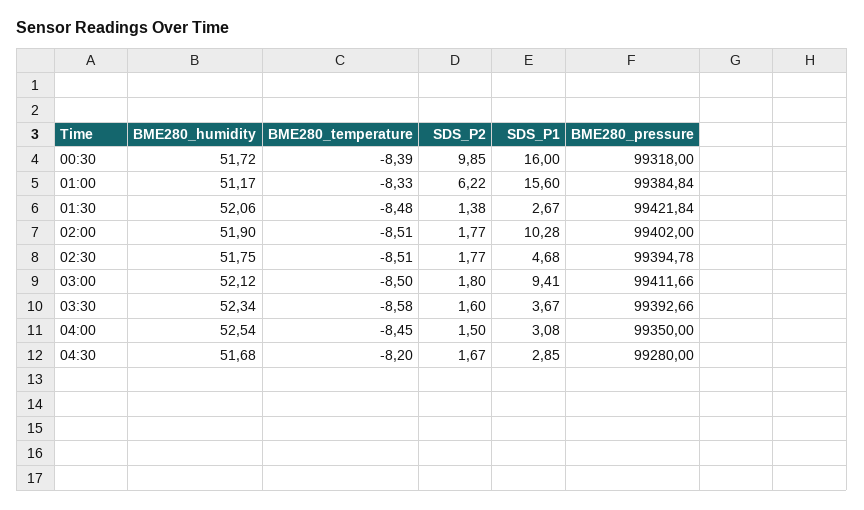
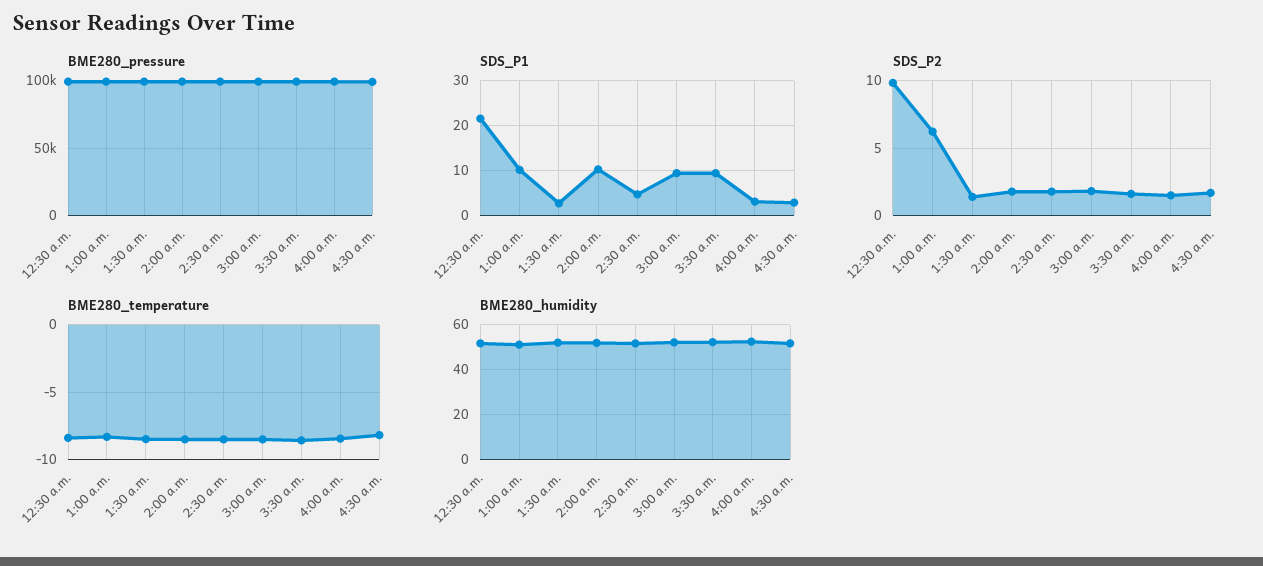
SDS_P1, 00:30: 16 -> 22
SDS_P1, 01:00: 15.6 -> 10
SDS_P1, 03:30: 3.67 -> 10

